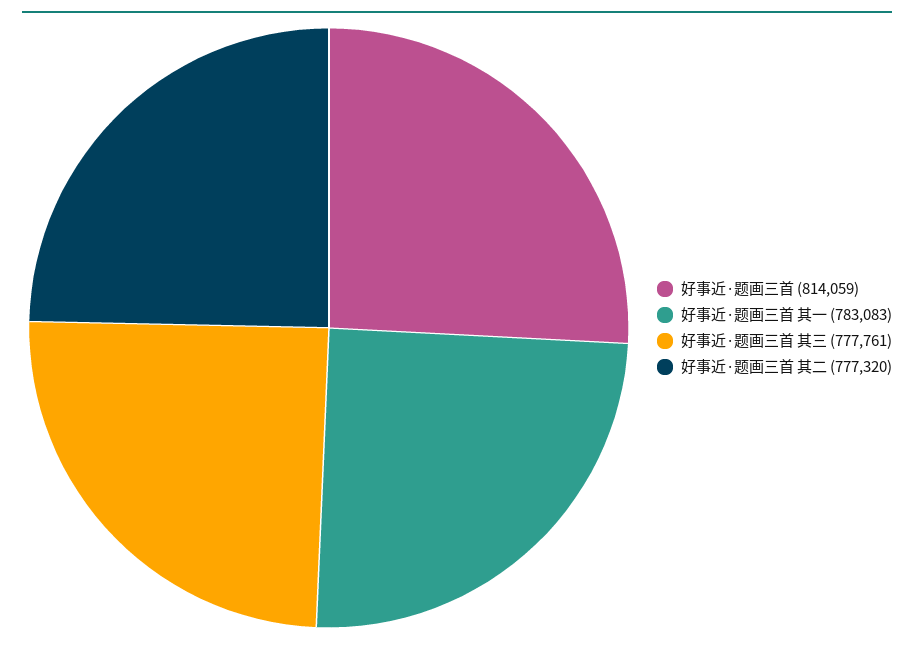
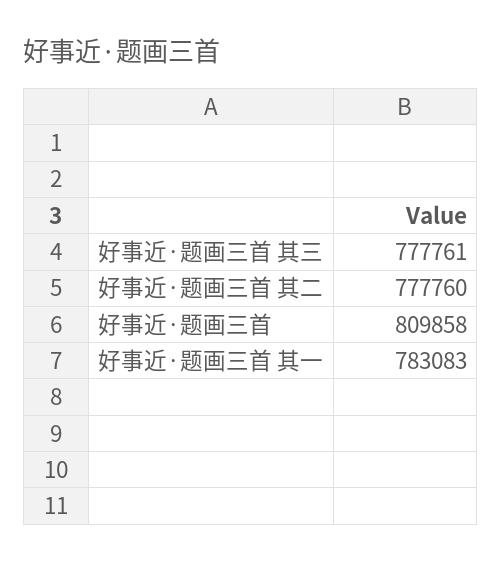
好事近·题画三首: 814059 -> 809858
好事近·题画三首 其二: 777320 -> 777760

